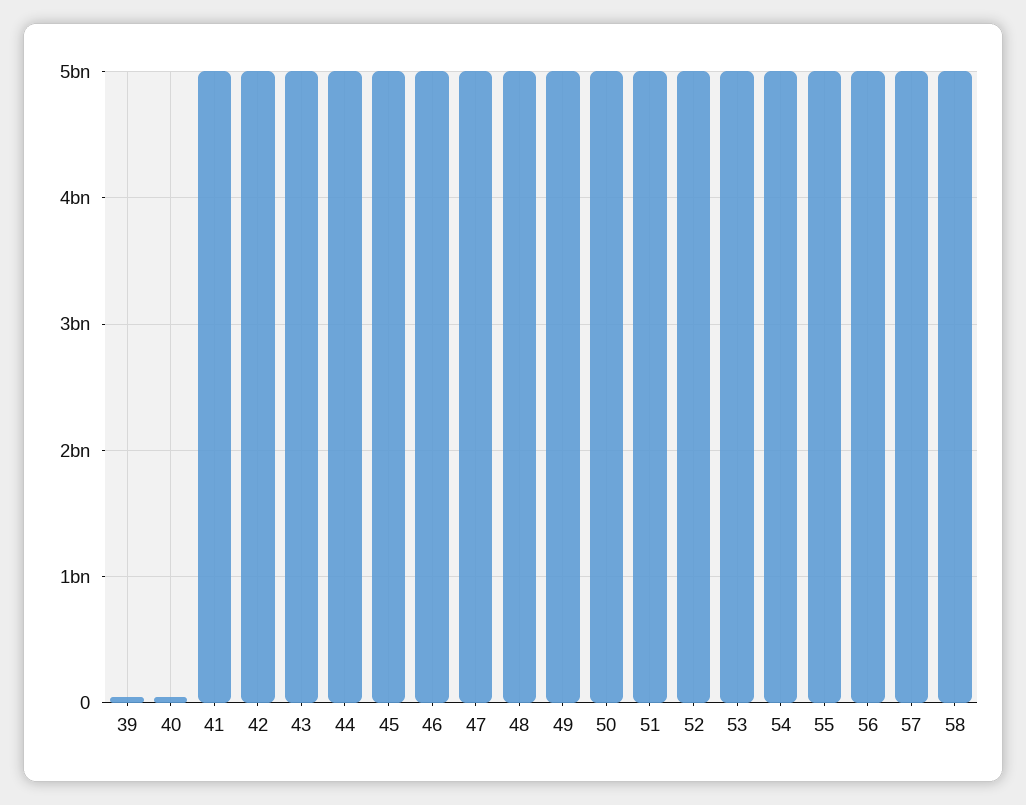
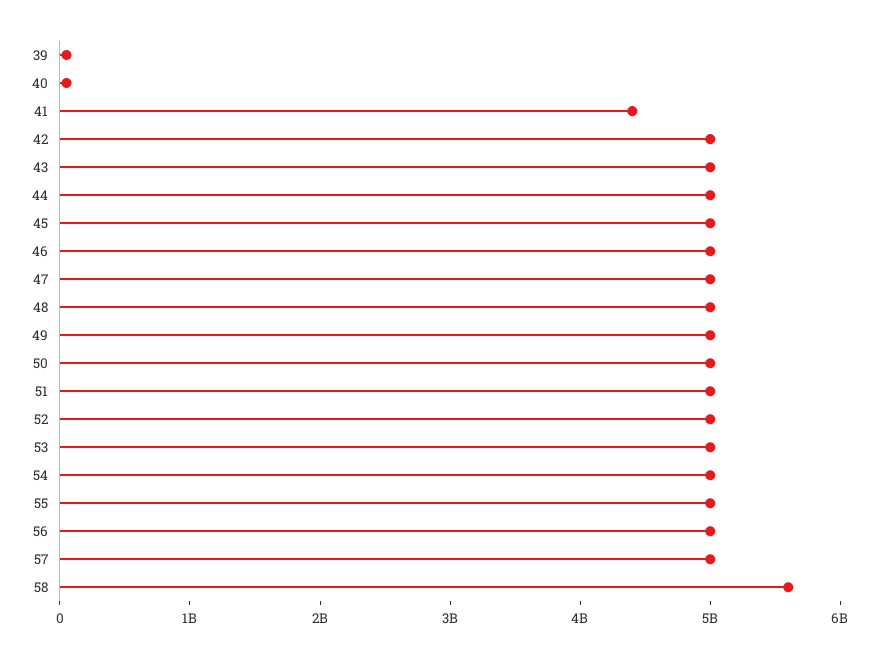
41: 5000000000 -> 4400000000
58: 5000000000 -> 5600000000

